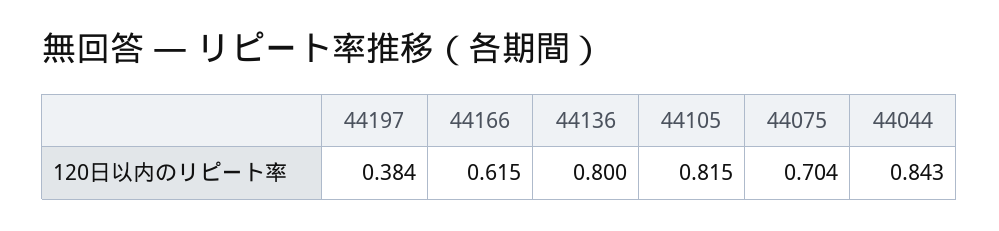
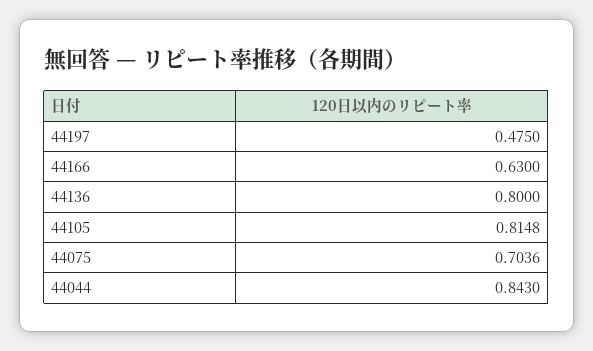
44197: 0.384 -> 0.475
44166: 0.615 -> 0.63

